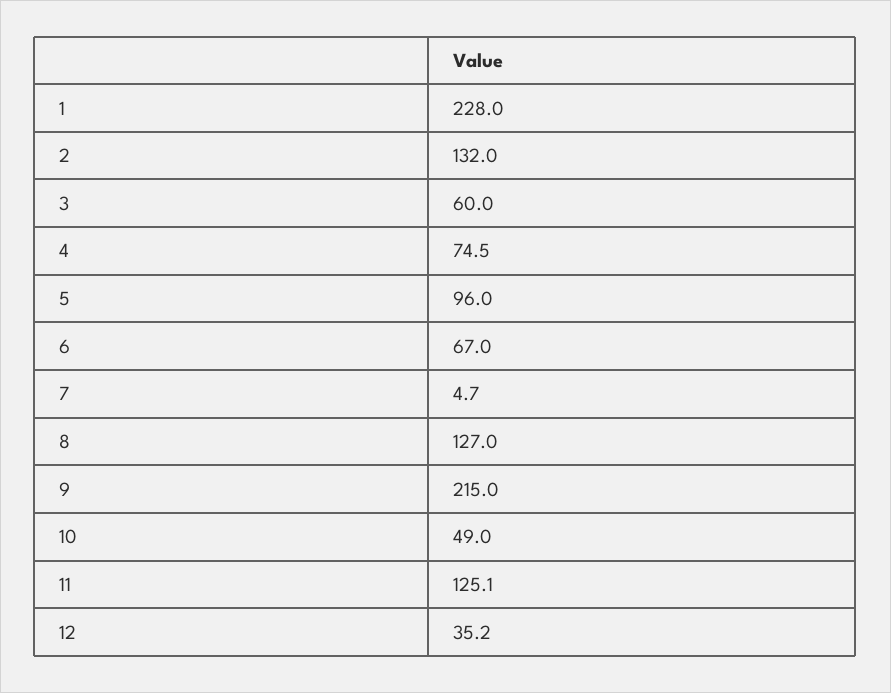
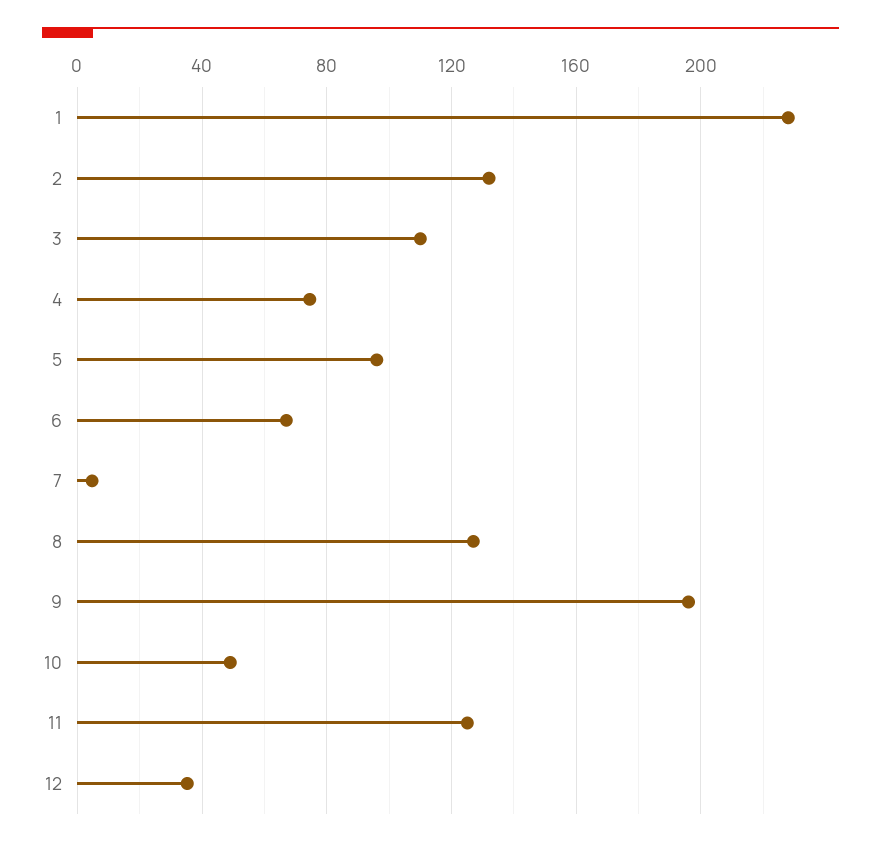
3: 60 -> 110
9: 215 -> 195

